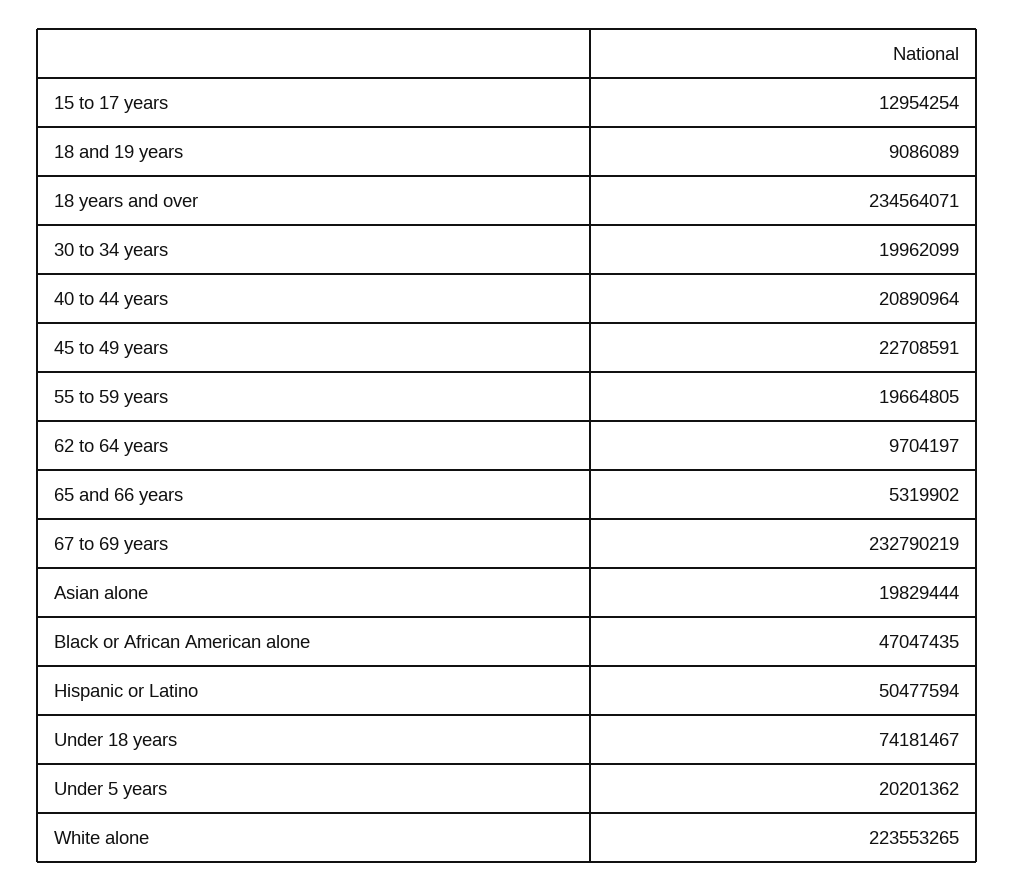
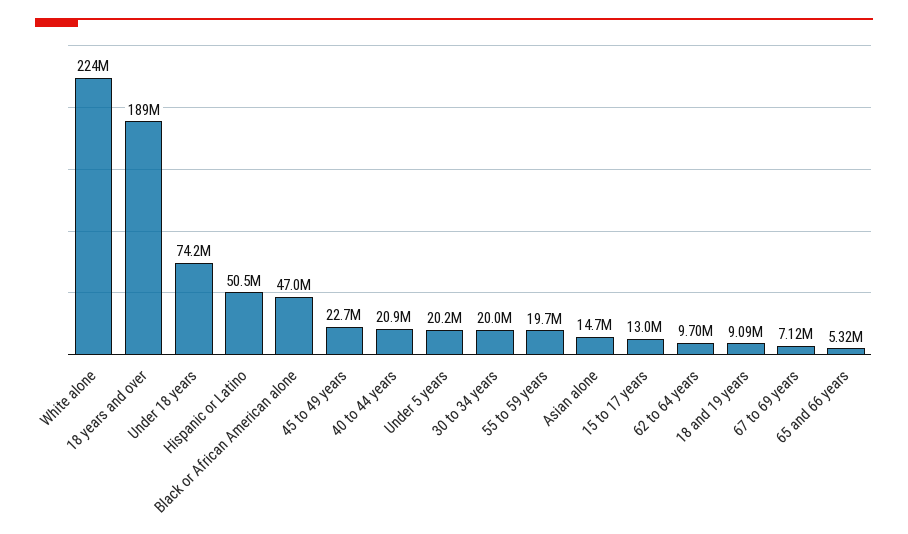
18 years and over: 234564071 -> 189000000
67 to 69 years: 232790219 -> 7120000
Asian alone: 19829444 -> 14700000

